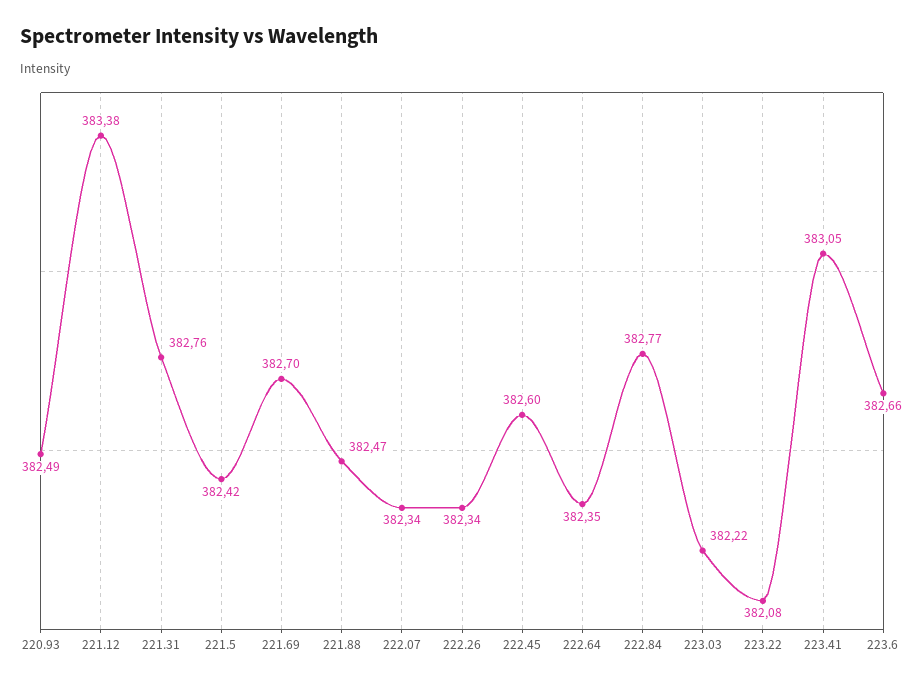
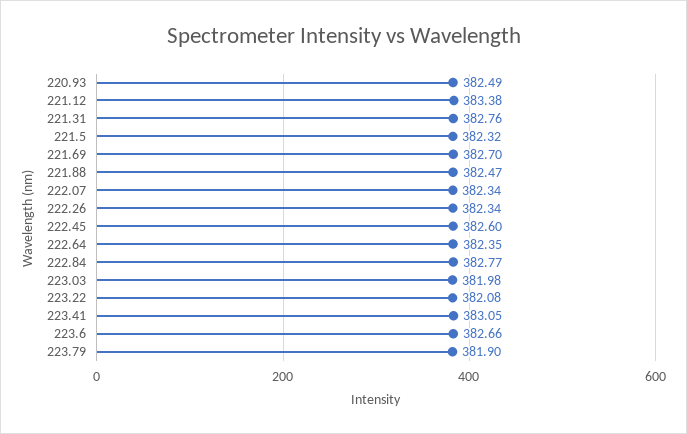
221.5: 382.42 -> 382.32
223.03: 382.22 -> 381.98
223.79: none -> 381.9

